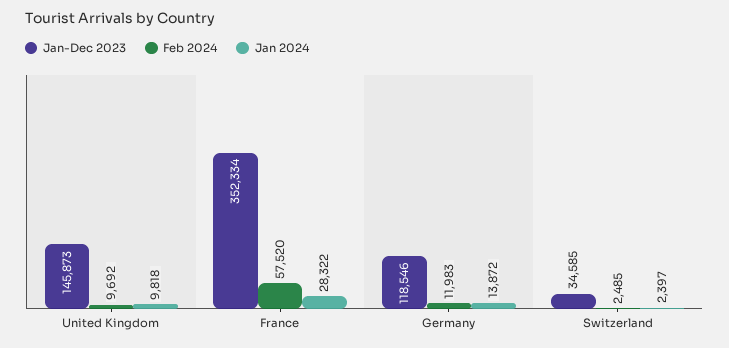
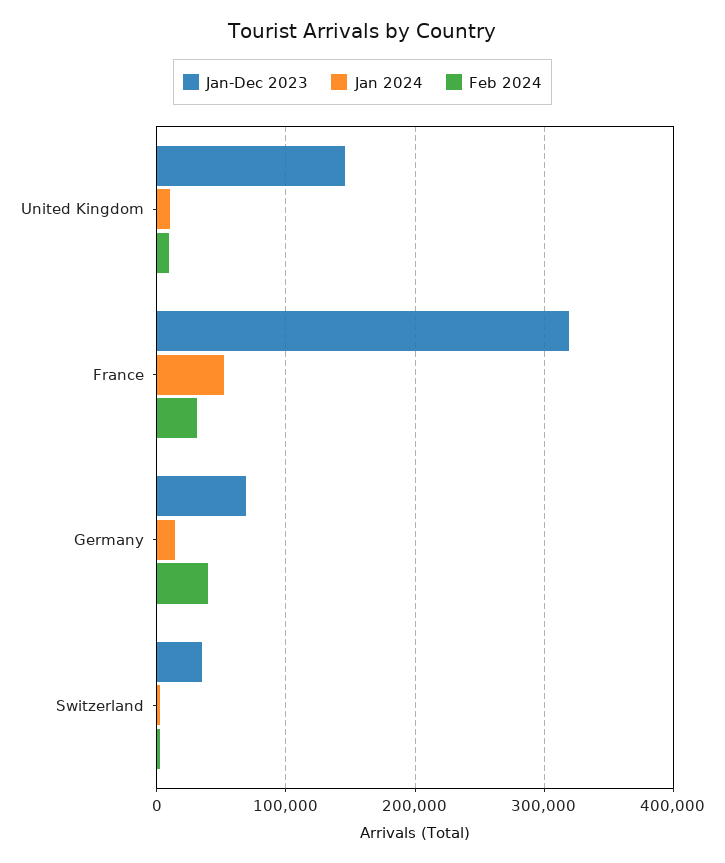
Jan-Dec 2023, France: 352334 -> 320000
Feb 2024, France: 57520 -> 30000
Jan 2024, France: 28322 -> 50000
Jan-Dec 2023, Germany: 118546 -> 70000
Feb 2024, Germany: 11983 -> 40000

